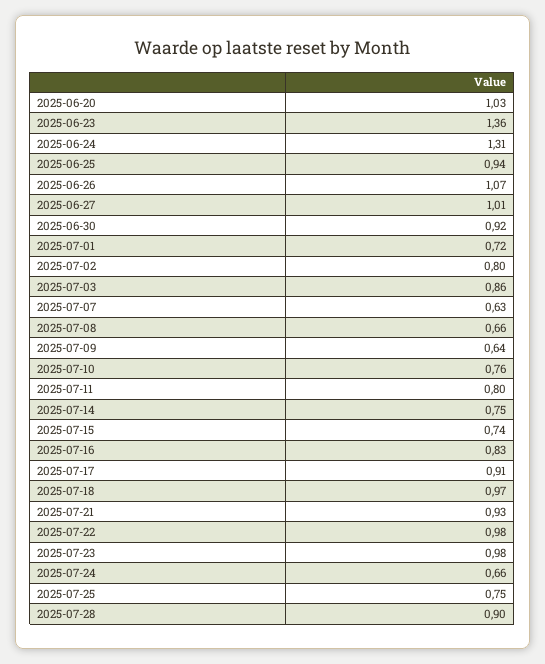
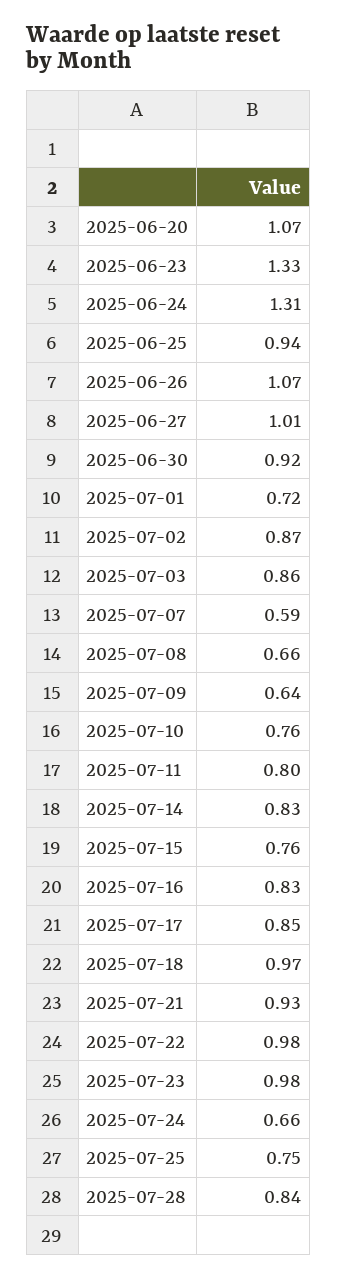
2025-06-20: 1.03 -> 1.07
2025-06-23: 1.36 -> 1.33
2025-07-02: 0.8 -> 0.87
2025-07-07: 0.63 -> 0.59
2025-07-14: 0.75 -> 0.83
2025-07-15: 0.74 -> 0.76
2025-07-17: 0.91 -> 0.85
2025-07-28: 0.9 -> 0.84

